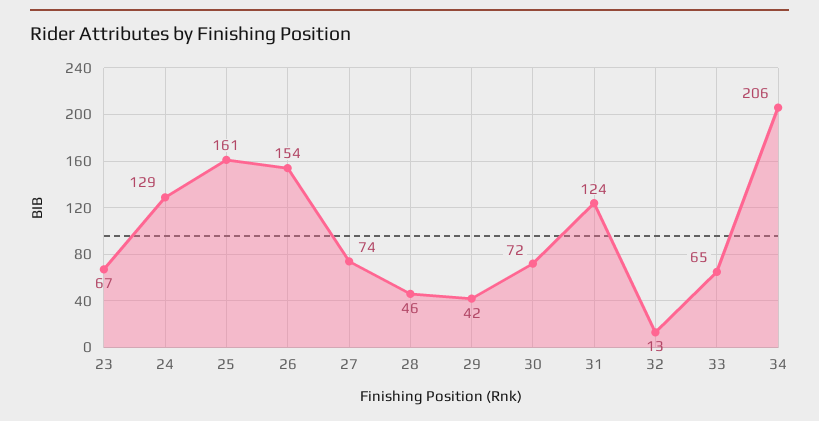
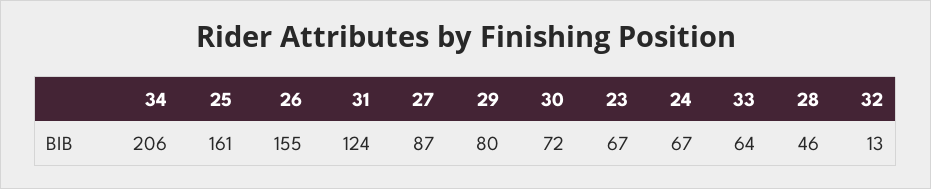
24: 129 -> 67
26: 154 -> 155
27: 74 -> 87
29: 42 -> 80
33: 65 -> 64

